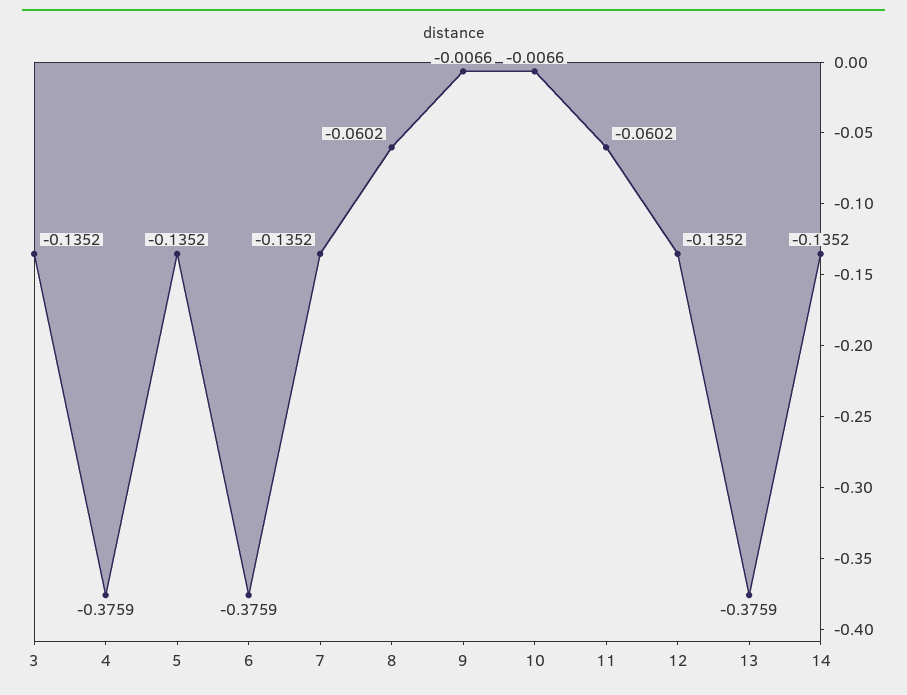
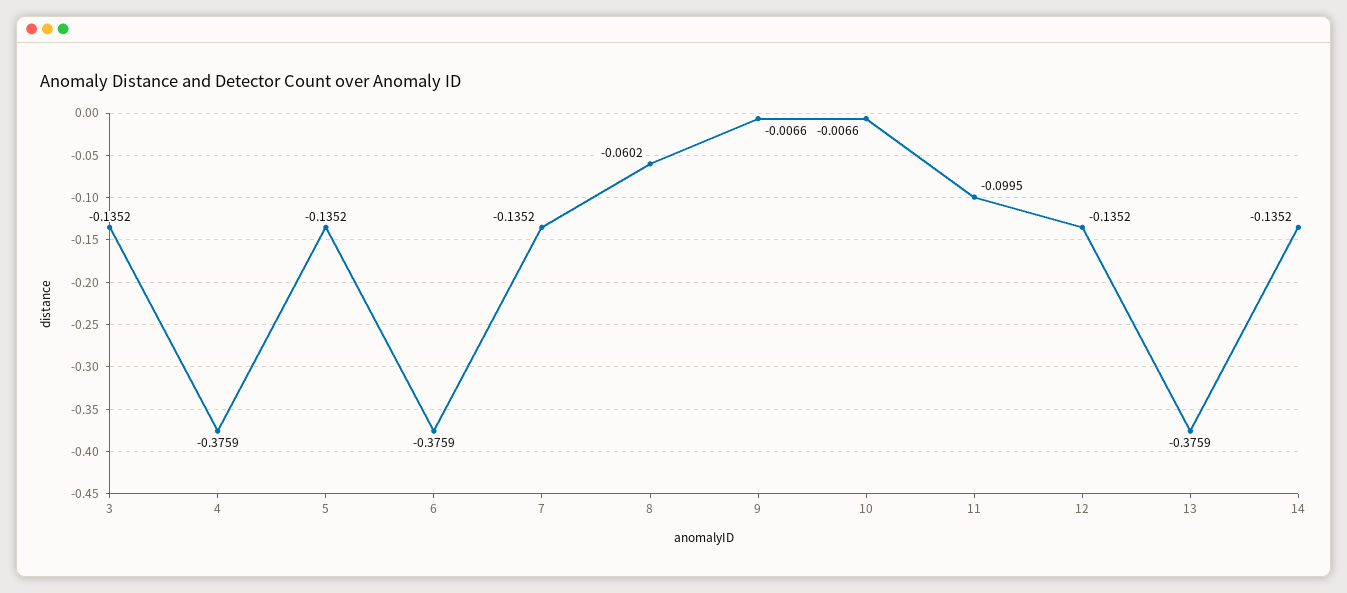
11: -0.0602 -> -0.0995

